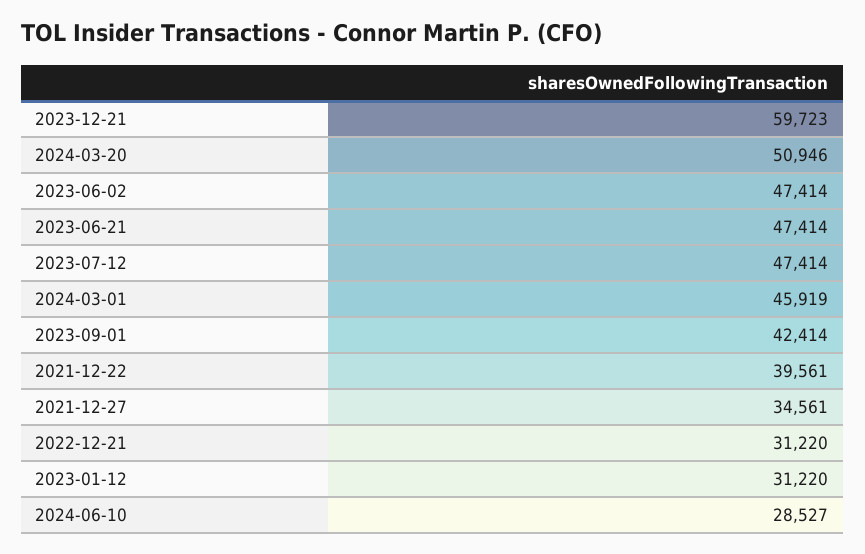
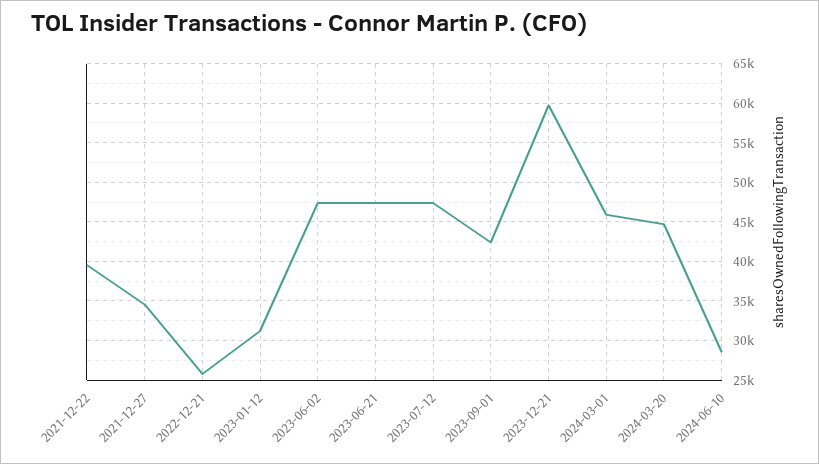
2024-03-20: 50946 -> 45000
2022-12-21: 31220 -> 26000

